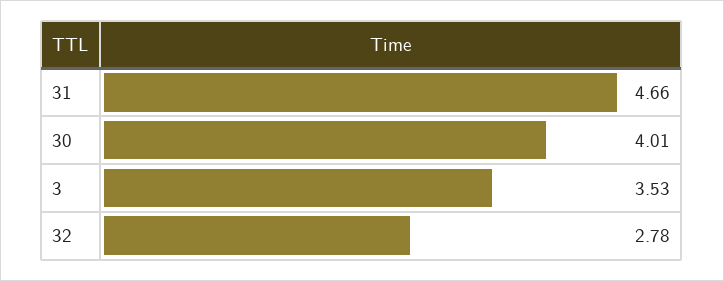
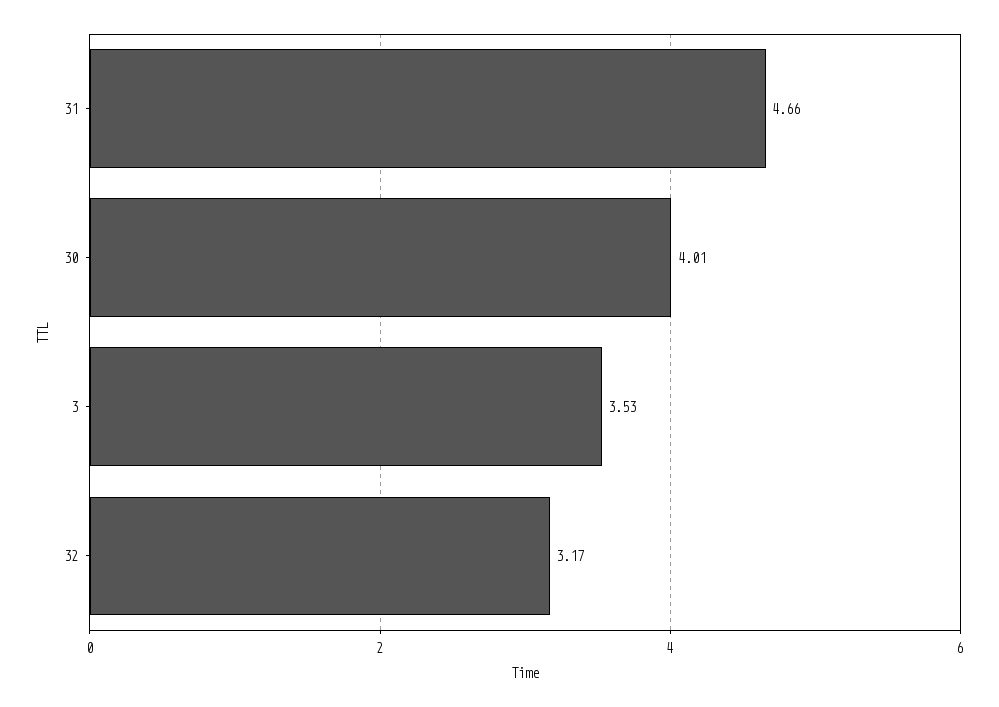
32: 2.78 -> 3.17

